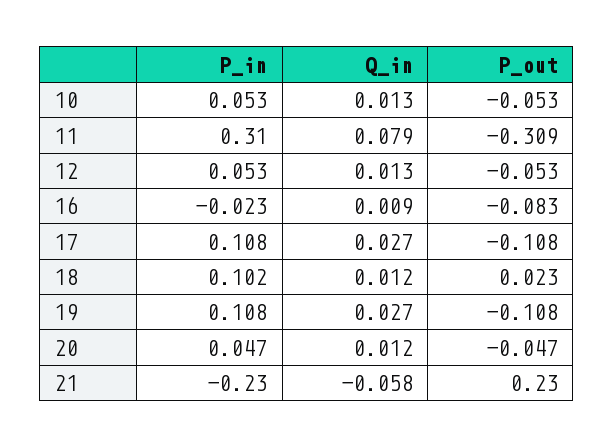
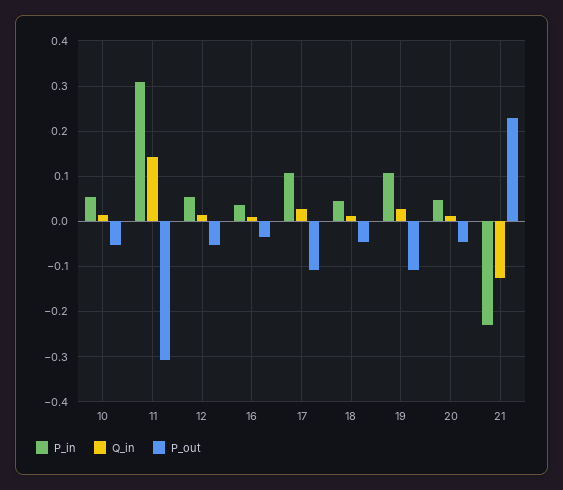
Q_in, 11: 0.079 -> 0.14
P_in, 16: -0.023 -> 0.04
P_out, 16: -0.083 -> -0.04
P_in, 18: 0.102 -> 0.04
P_out, 18: 0.023 -> -0.04
Q_in, 21: -0.058 -> -0.12

